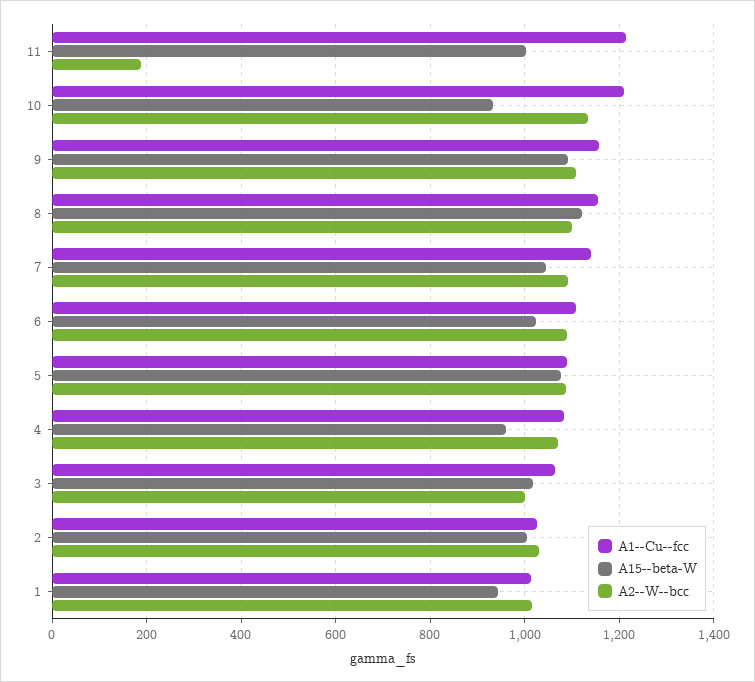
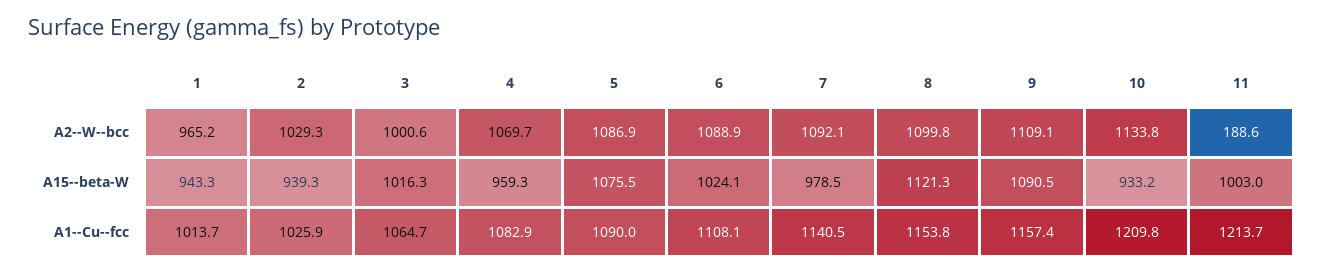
A15--beta-W, 7: 1040 -> 978.5
A15--beta-W, 2: 1000 -> 939.3
A2--W--bcc, 1: 1020 -> 965.2

